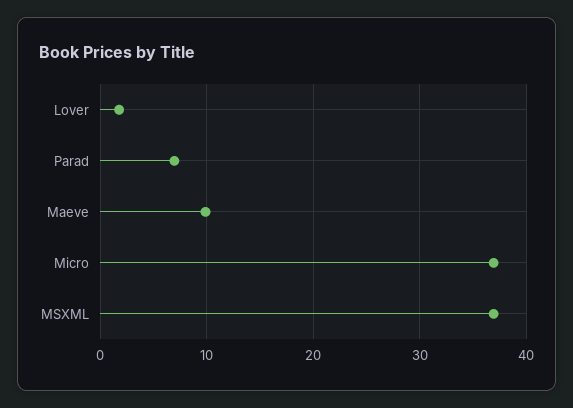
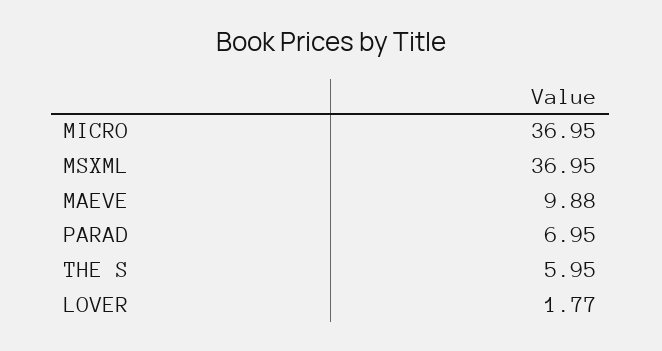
THE S: none -> 5.95

